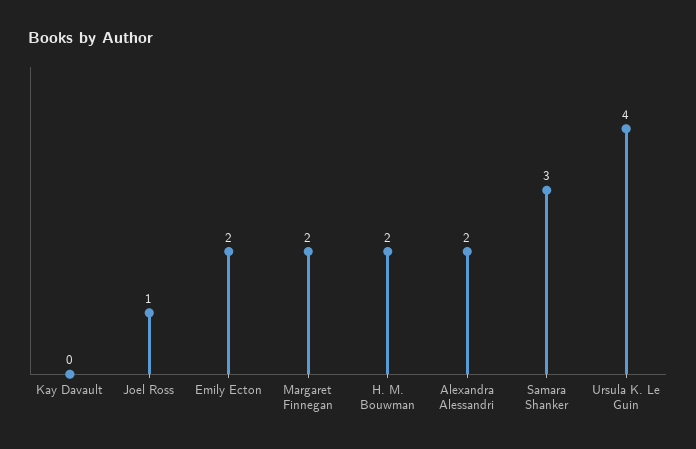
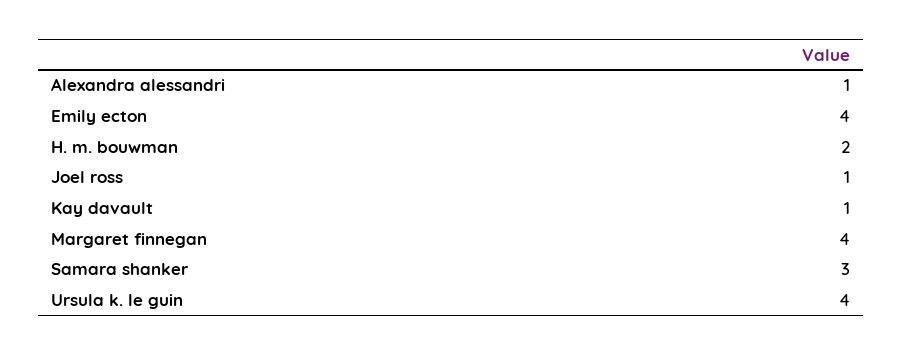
Kay Davault: 0 -> 1
Emily Ecton: 2 -> 4
Margaret Finnegan: 2 -> 4
Alexandra Alessandri: 2 -> 1

